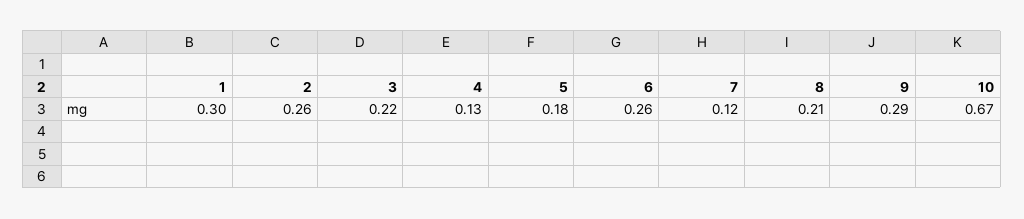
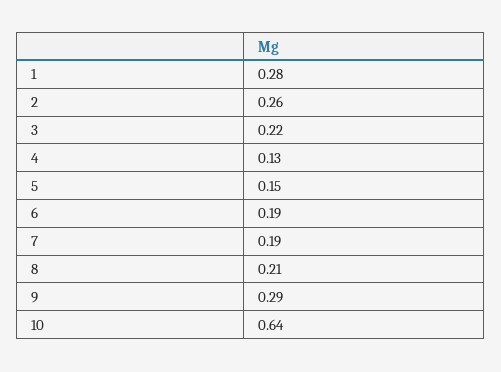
1: 0.3 -> 0.28
5: 0.18 -> 0.15
6: 0.26 -> 0.19
7: 0.12 -> 0.19
10: 0.67 -> 0.64

